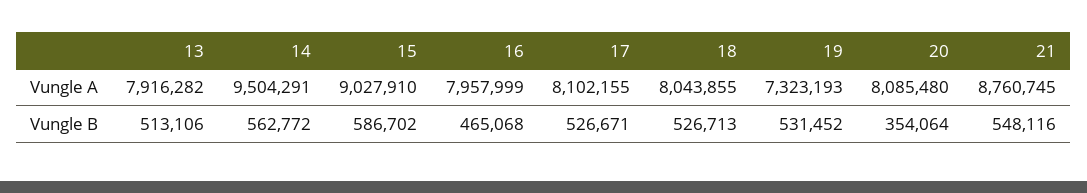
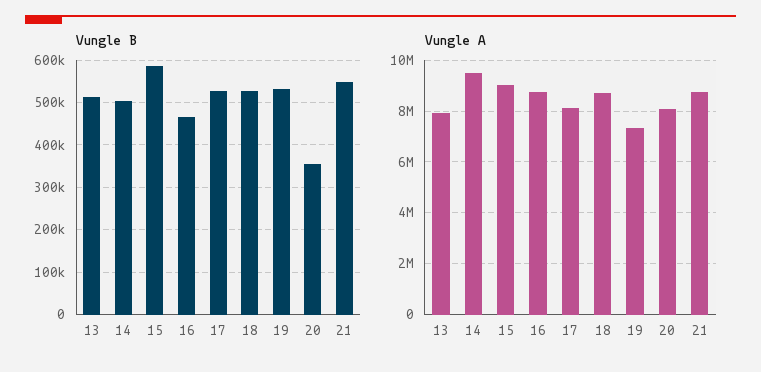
Vungle A, 16: 7957999 -> 8750000
Vungle A, 18: 8043855 -> 8750000
Vungle B, 14: 562772 -> 500000

